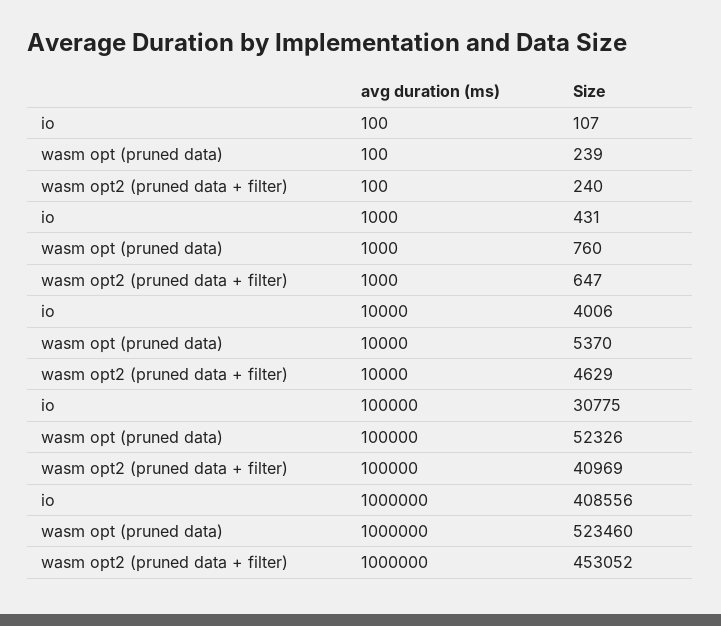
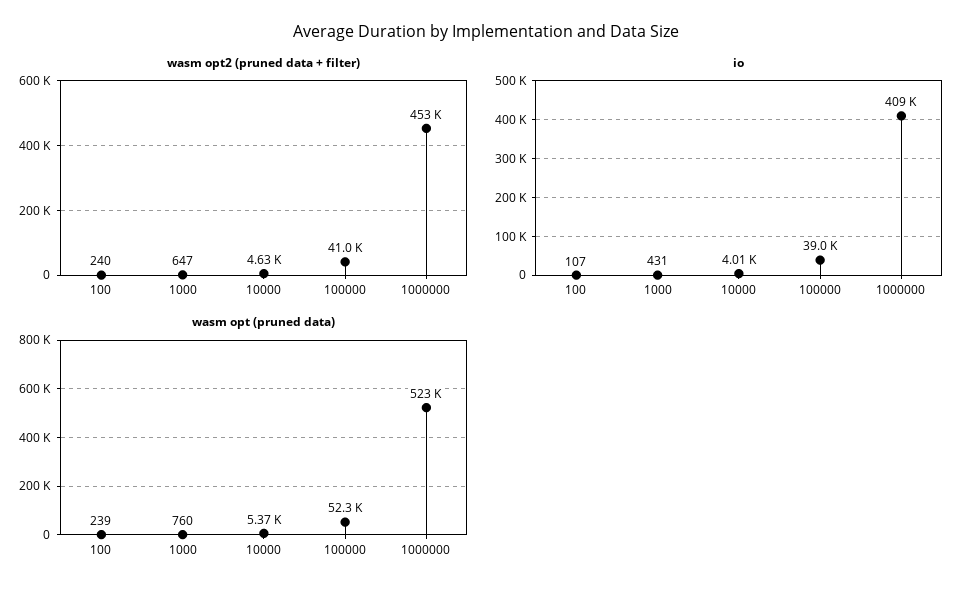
io, 100000: 30775 -> 39000

